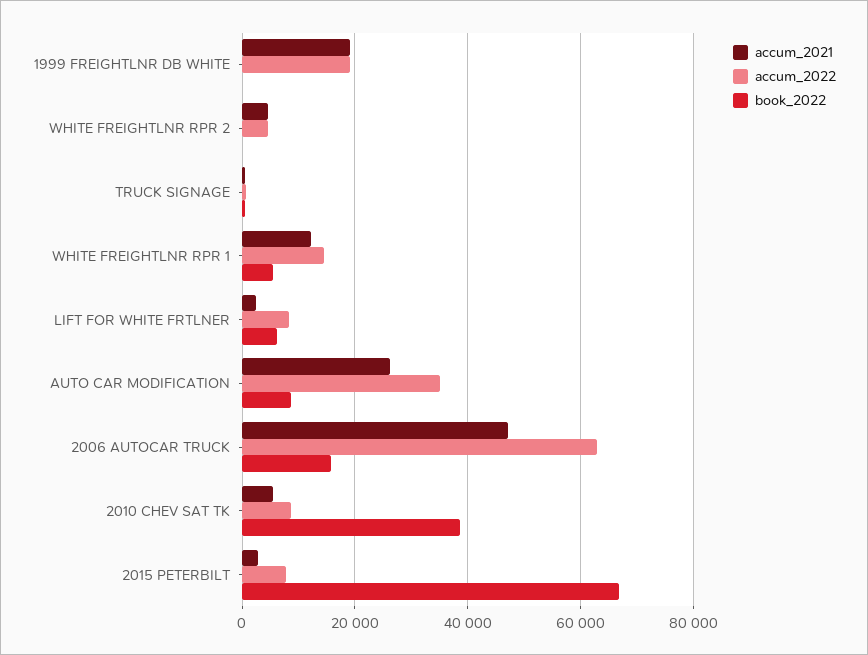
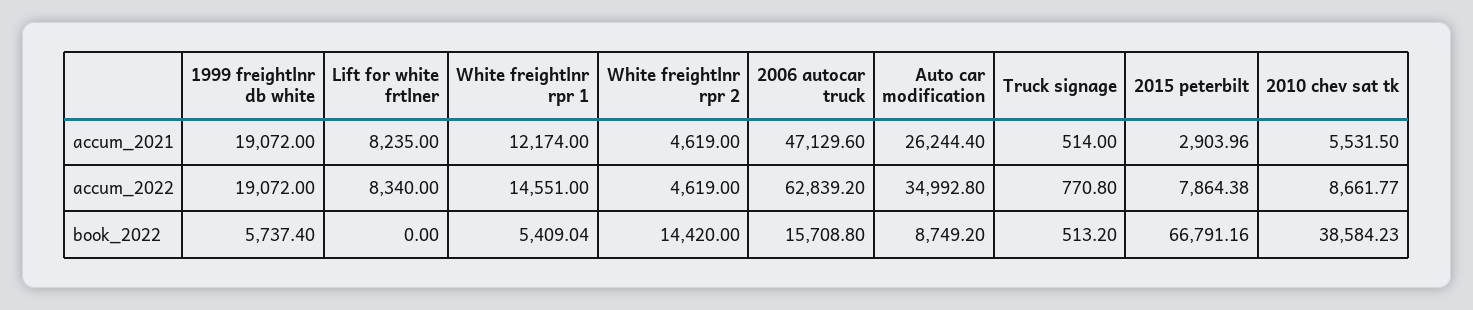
book_2022, 1999 FREIGHTLNR DB WHITE: 0 -> 5737.4
book_2022, WHITE FREIGHTLNR RPR 2: 0 -> 14420
accum_2021, LIFT FOR WHITE FRTLNER: 2000 -> 8235
book_2022, LIFT FOR WHITE FRTLNER: 6000 -> 0

